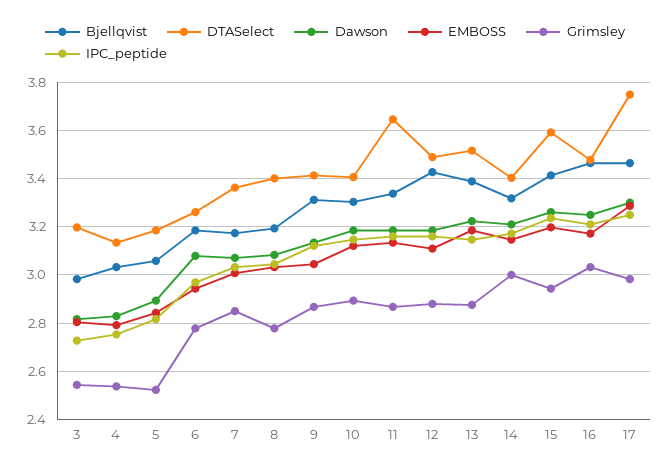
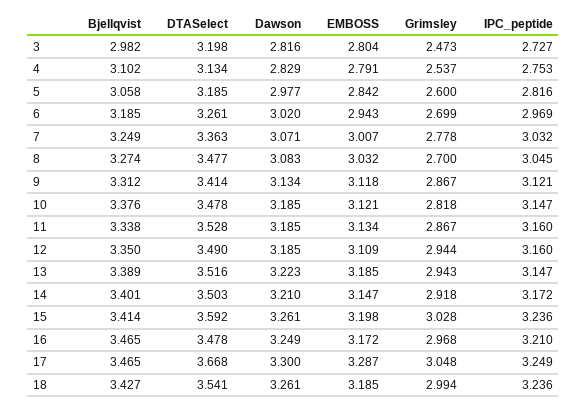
Grimsley, 3: 2.55 -> 2.473
Bjellqvist, 4: 3.025 -> 3.102
Dawson, 5: 2.9 -> 2.977
Grimsley, 5: 2.525 -> 2.6
Dawson, 6: 3.075 -> 3.02
Grimsley, 6: 2.775 -> 2.699
Bjellqvist, 7: 3.175 -> 3.249
Grimsley, 7: 2.85 -> 2.778
Bjellqvist, 8: 3.2 -> 3.274
DTASelect, 8: 3.4 -> 3.477
Grimsley, 8: 2.775 -> 2.7
EMBOSS, 9: 3.05 -> 3.118
Bjellqvist, 10: 3.3 -> 3.376
DTASelect, 10: 3.4 -> 3.478
Grimsley, 10: 2.9 -> 2.818
DTASelect, 11: 3.65 -> 3.528
Bjellqvist, 12: 3.425 -> 3.35
Grimsley, 12: 2.875 -> 2.944
Grimsley, 13: 2.875 -> 2.943
Bjellqvist, 14: 3.325 -> 3.401
DTASelect, 14: 3.4 -> 3.503
Grimsley, 14: 3 -> 2.918
Grimsley, 15: 2.95 -> 3.028
Grimsley, 16: 3.025 -> 2.968
DTASelect, 17: 3.75 -> 3.668
Grimsley, 17: 2.975 -> 3.048
Bjellqvist, 18: none -> 3.427
DTASelect, 18: none -> 3.541
Dawson, 18: none -> 3.261
EMBOSS, 18: none -> 3.185
Grimsley, 18: none -> 2.994
IPC_peptide, 18: none -> 3.236

